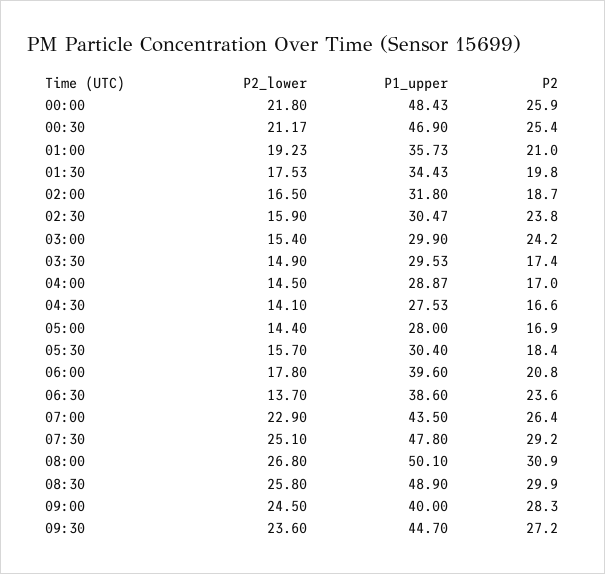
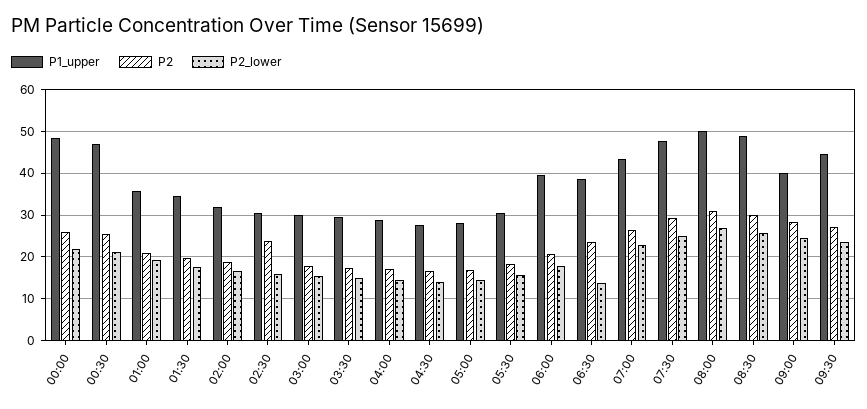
P2, 03:00: 24.2 -> 18

